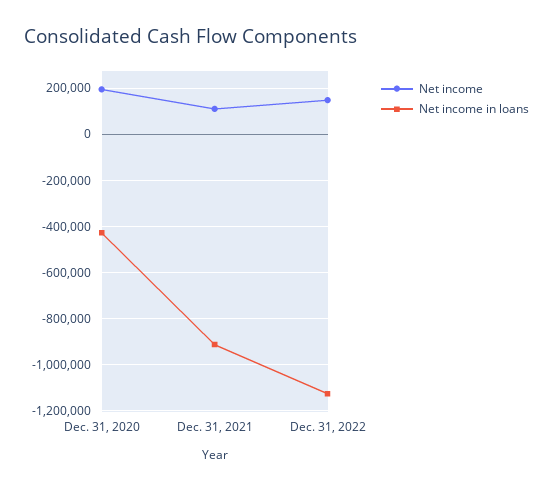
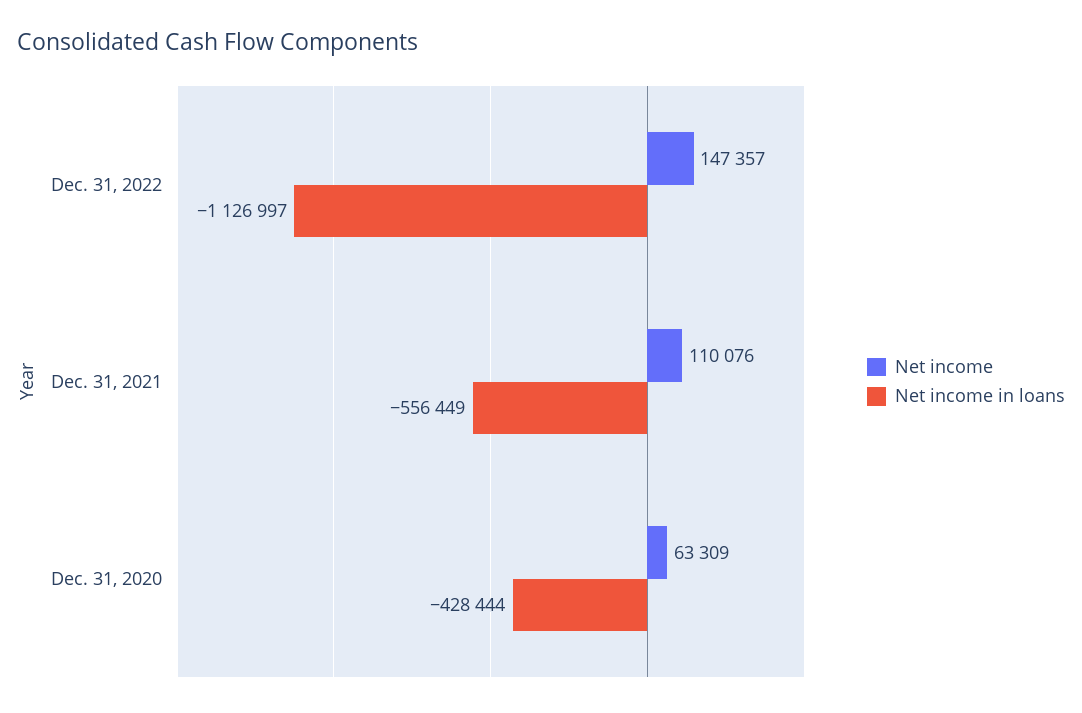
Net income, Dec. 31, 2020: 200000 -> 63309
Net income in loans, Dec. 31, 2021: -900000 -> -556449

